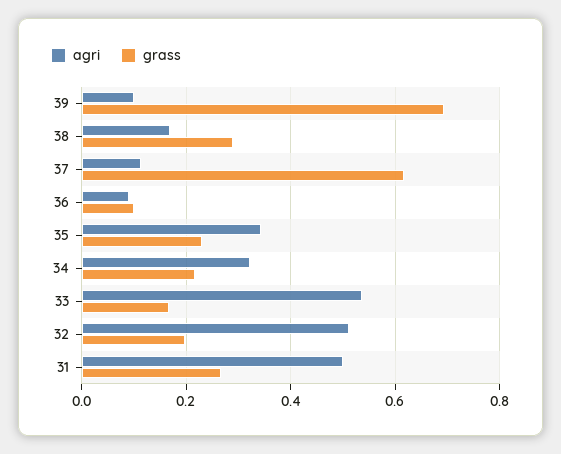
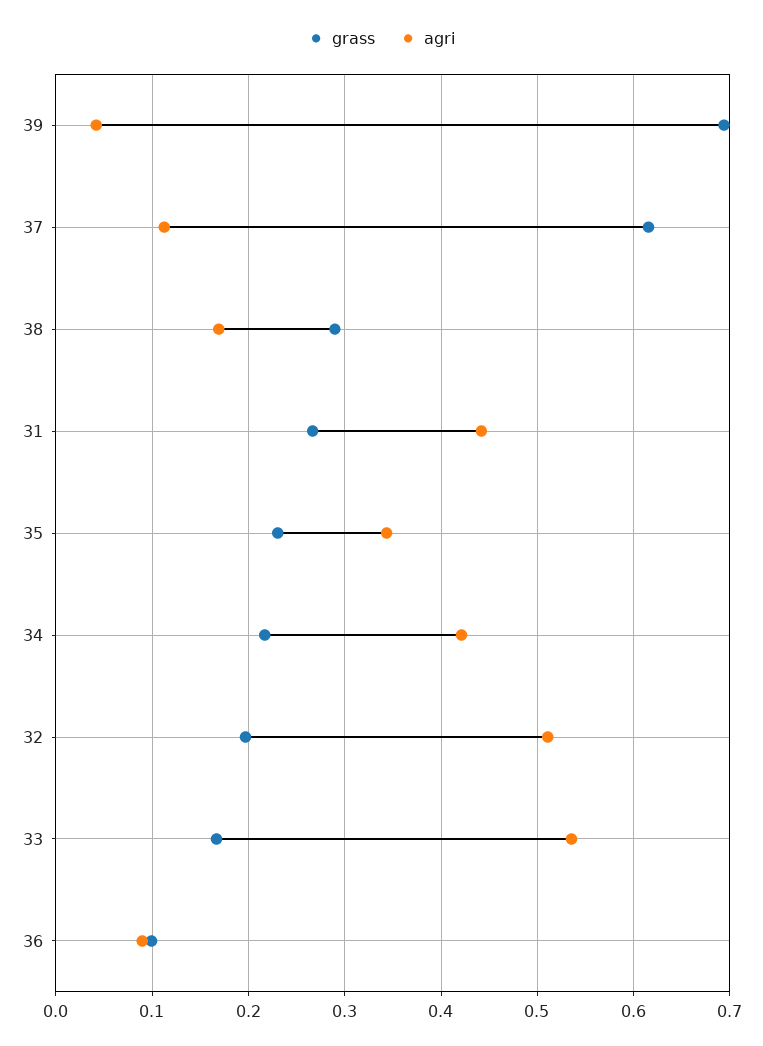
agri, 39: 0.1 -> 0.04
agri, 34: 0.32 -> 0.42
agri, 31: 0.5 -> 0.44

